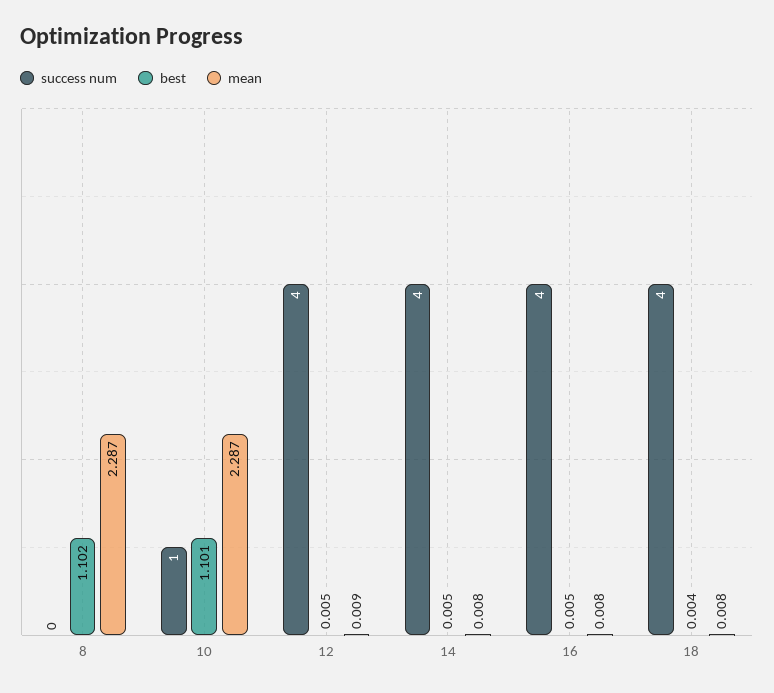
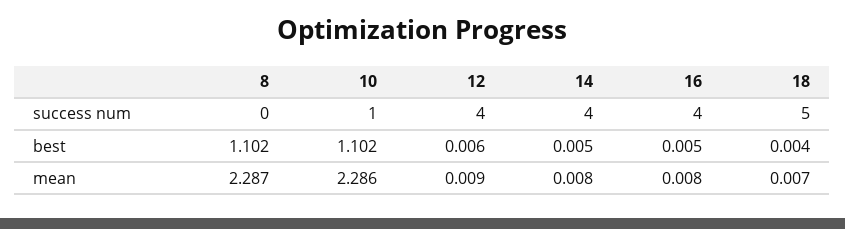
best, 10: 1.101 -> 1.102
mean, 10: 2.287 -> 2.286
best, 12: 0.005 -> 0.006
success num, 18: 4 -> 5
mean, 18: 0.008 -> 0.007

